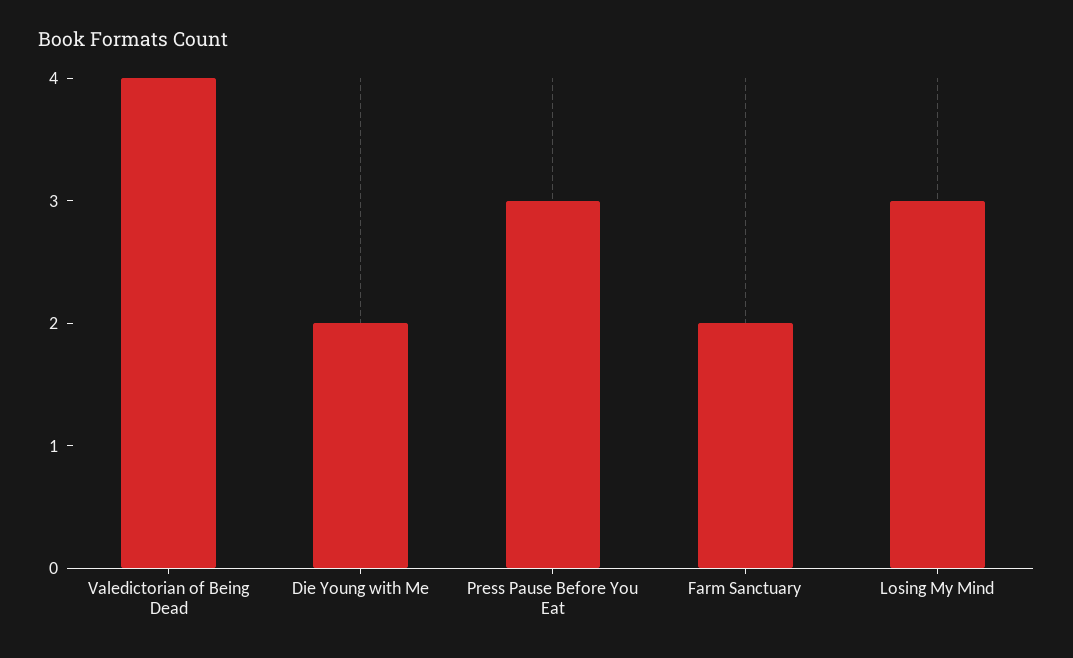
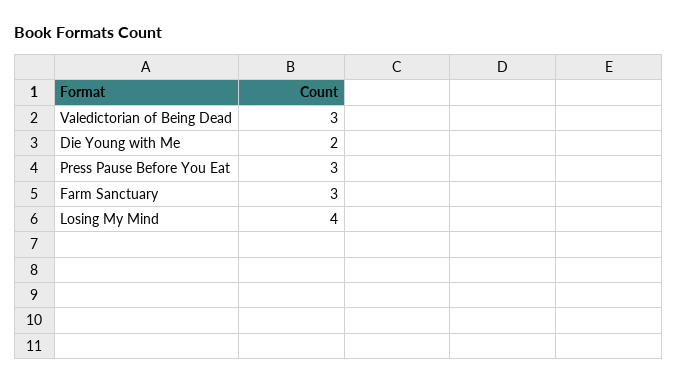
Valedictorian of Being Dead: 4 -> 3
Farm Sanctuary: 2 -> 3
Losing My Mind: 3 -> 4

